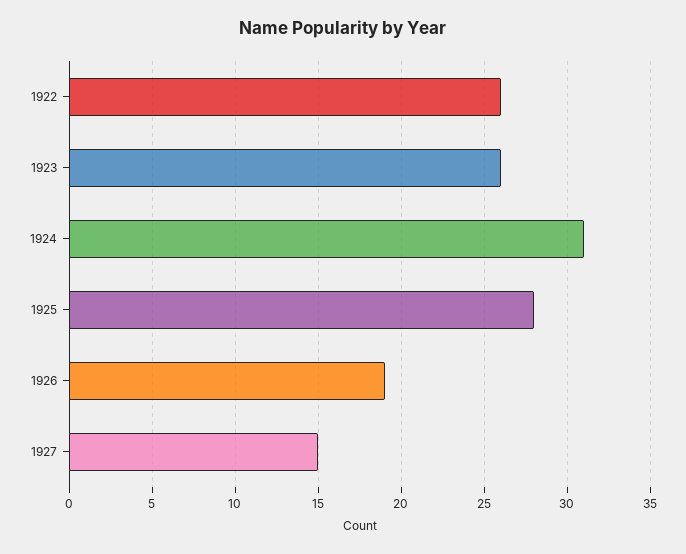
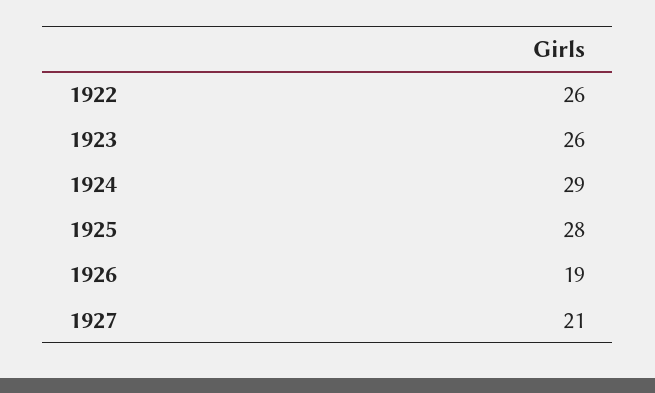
1924: 31 -> 29
1927: 15 -> 21

